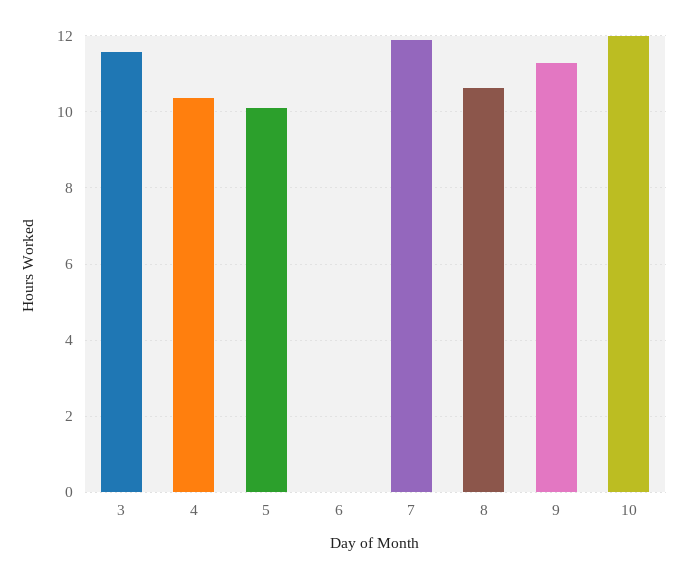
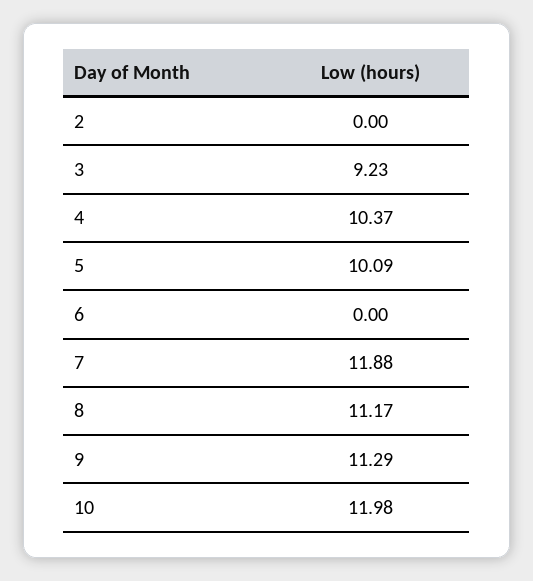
3: 11.6 -> 9.23
8: 10.6 -> 11.17
2: none -> 0

